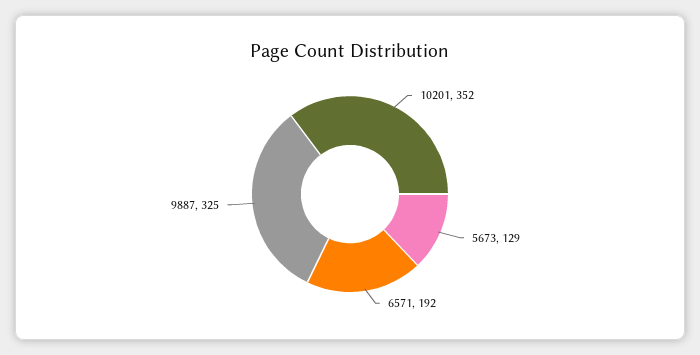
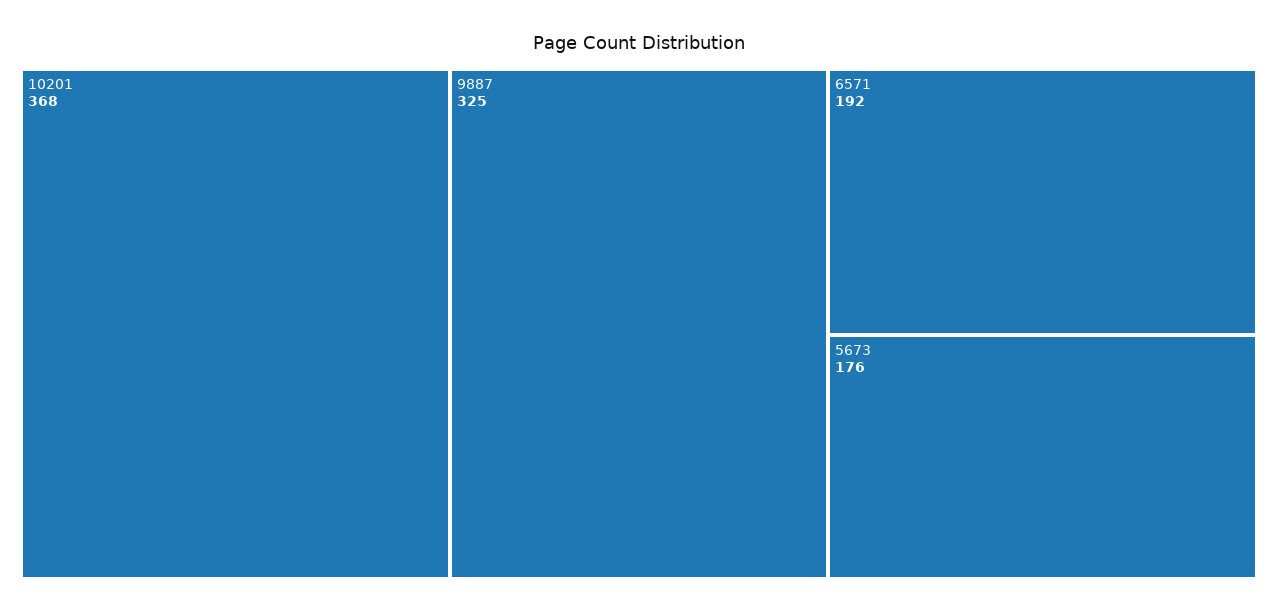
10201: 352 -> 368
5673: 129 -> 176

